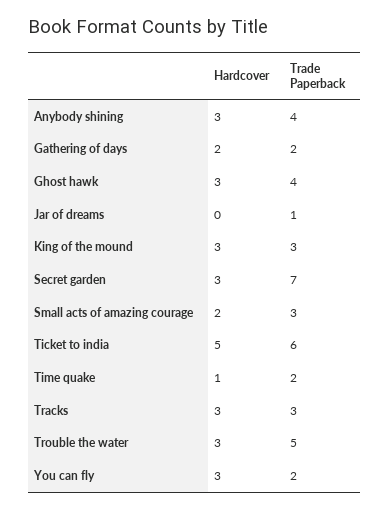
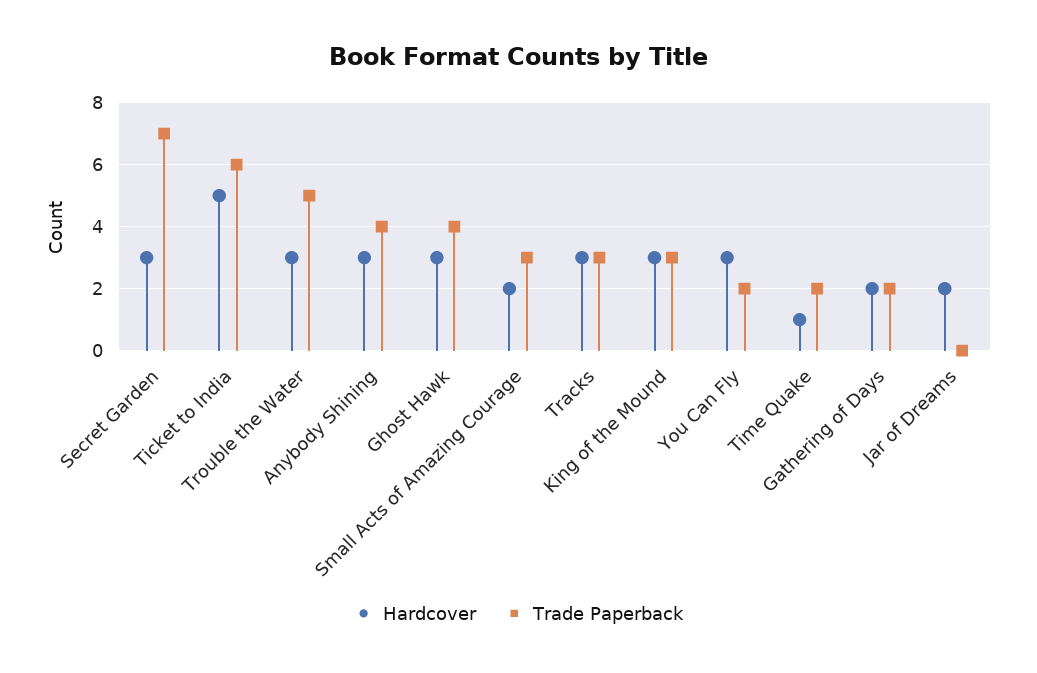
Hardcover, Jar of dreams: 0 -> 2
Trade Paperback, Jar of dreams: 1 -> 0

